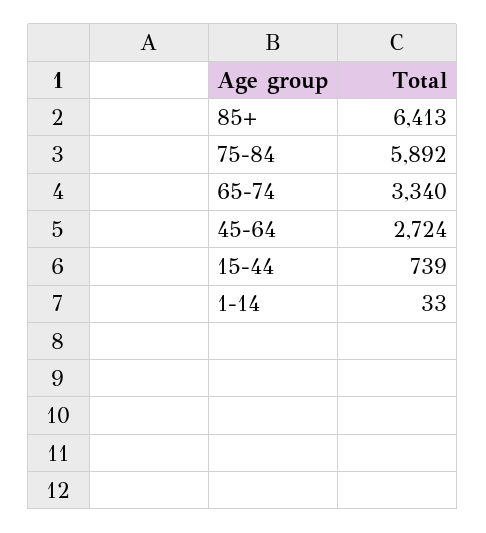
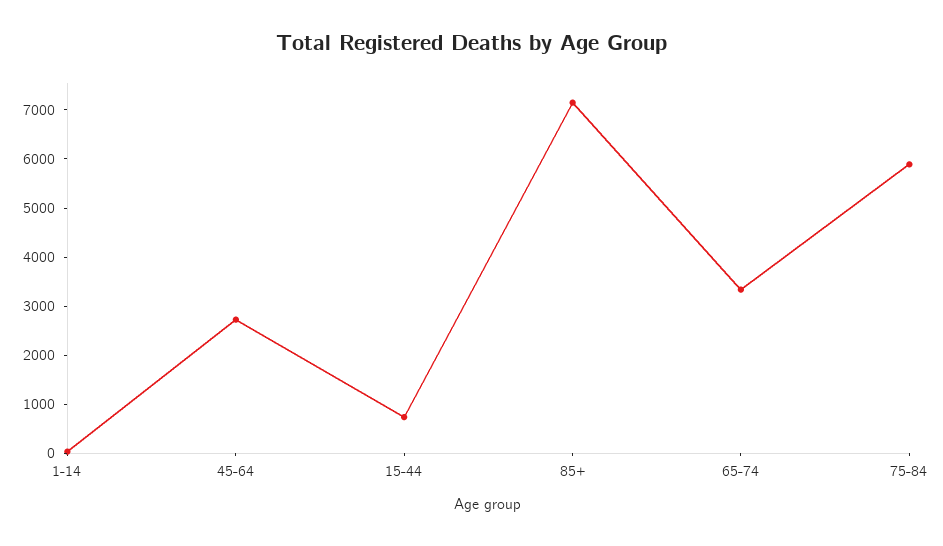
85+: 6413 -> 7200

